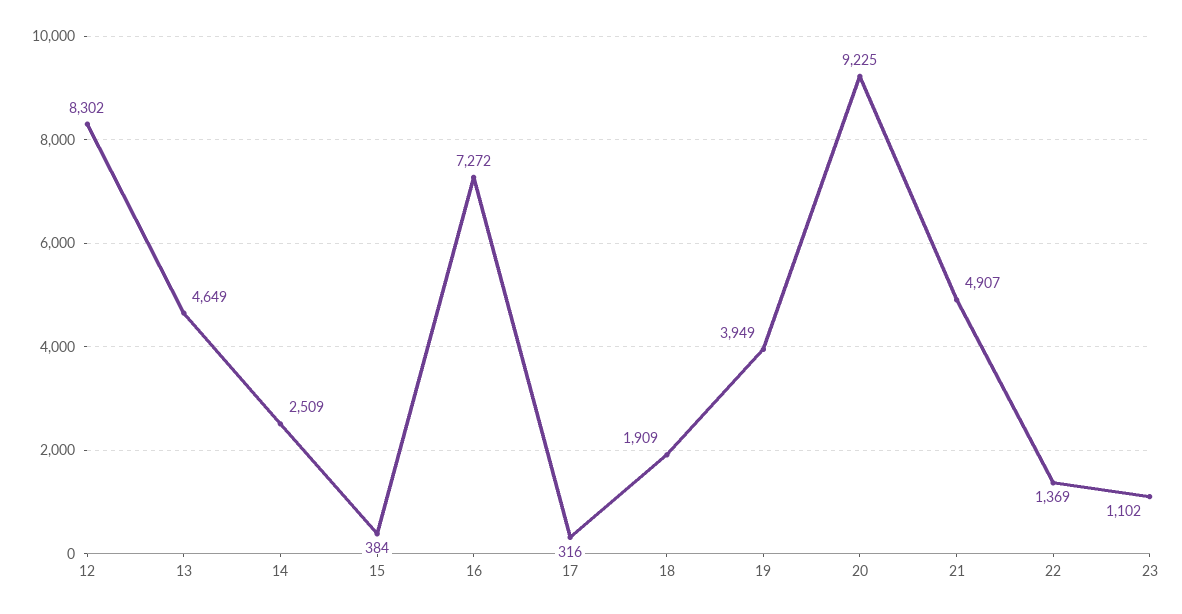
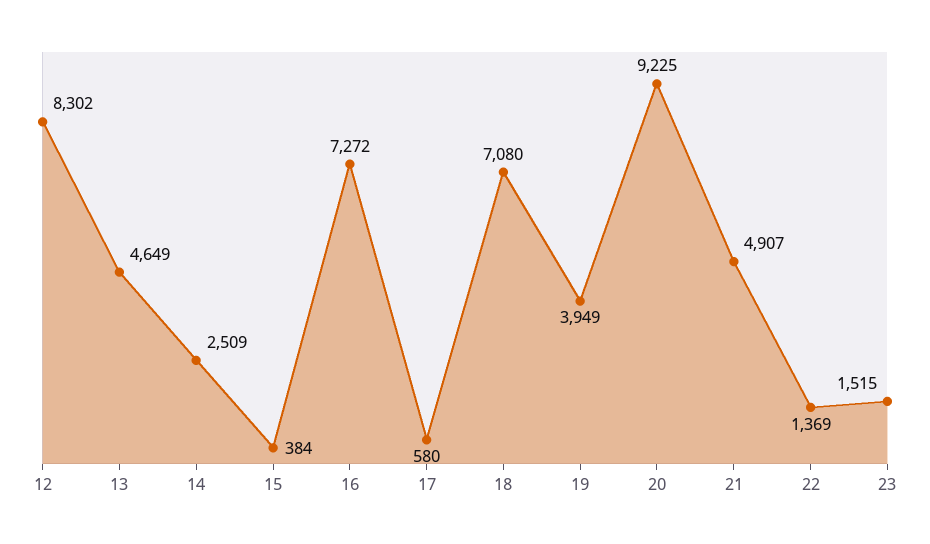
17: 316 -> 580
18: 1909 -> 7080
23: 1102 -> 1515

